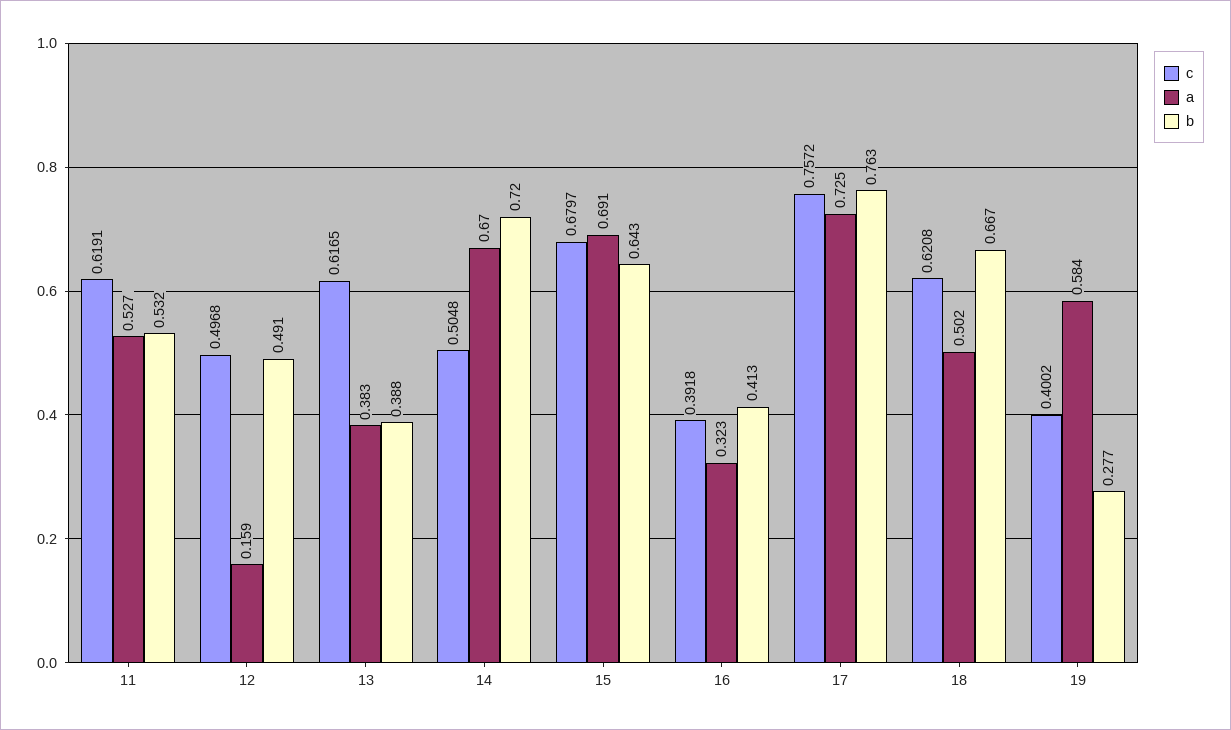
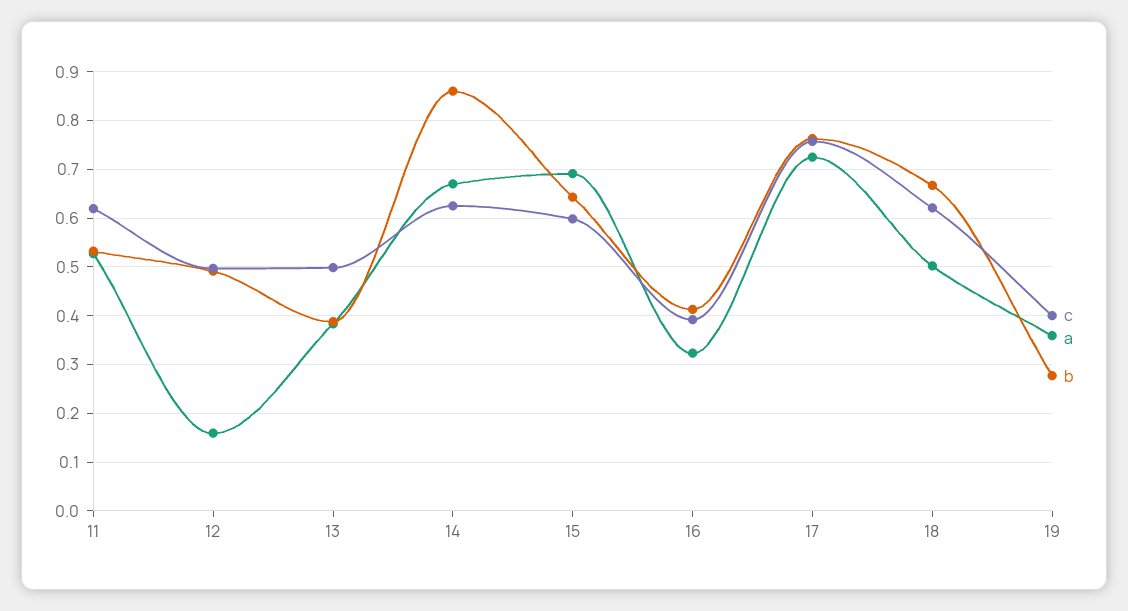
c, 13: 0.6165 -> 0.5
c, 14: 0.5048 -> 0.62
b, 14: 0.72 -> 0.86
c, 15: 0.6797 -> 0.6
a, 19: 0.584 -> 0.36

